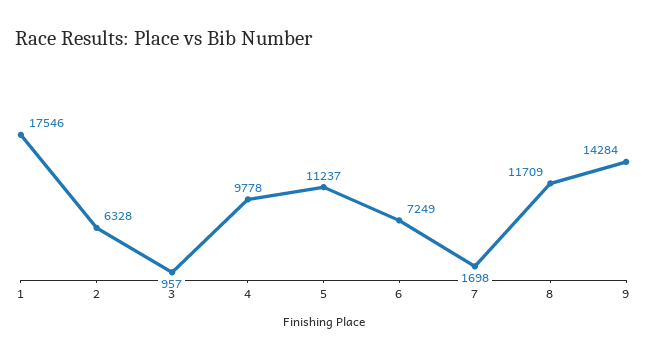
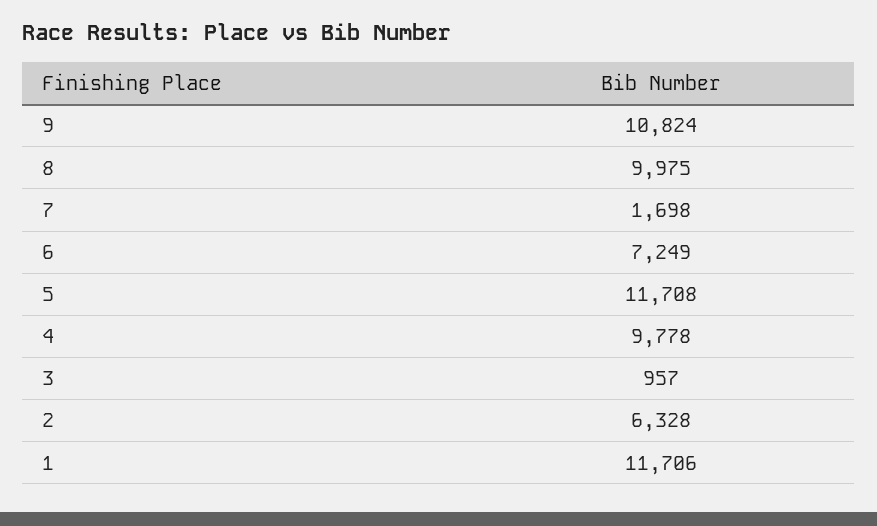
1: 17546 -> 11706
5: 11237 -> 11708
8: 11709 -> 9975
9: 14284 -> 10824

